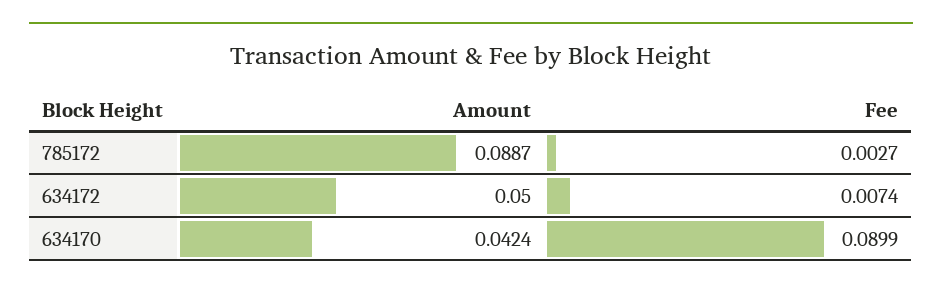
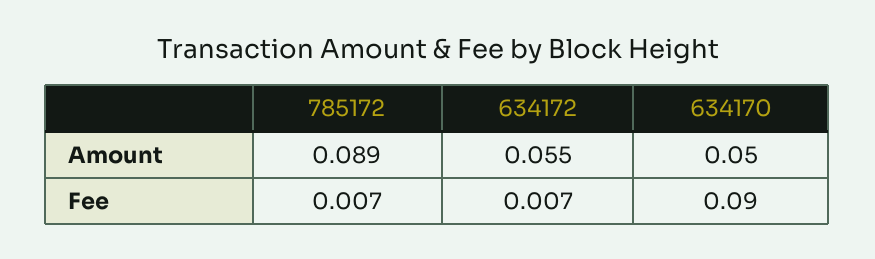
Fee, 785172: 0.0027 -> 0.007
Amount, 634172: 0.05 -> 0.055
Amount, 634170: 0.0424 -> 0.05

